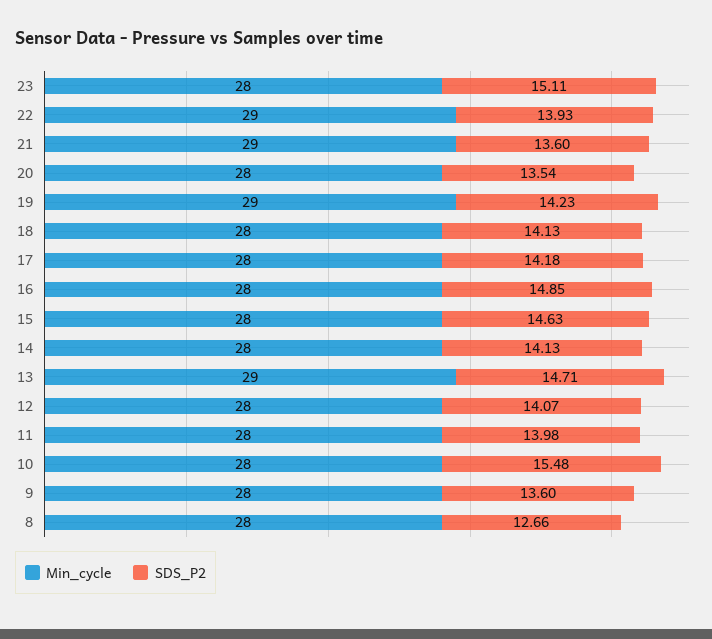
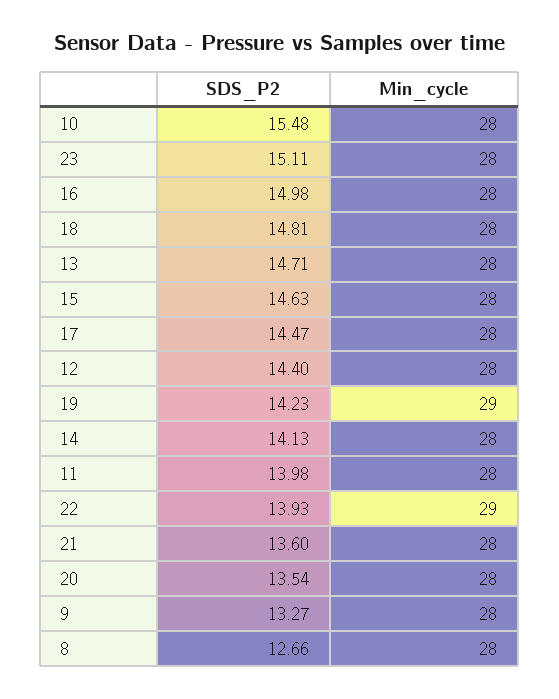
Min_cycle, 21: 29 -> 28
SDS_P2, 18: 14.13 -> 14.81
SDS_P2, 17: 14.18 -> 14.47
SDS_P2, 16: 14.85 -> 14.98
Min_cycle, 13: 29 -> 28
SDS_P2, 12: 14.07 -> 14.4
SDS_P2, 9: 13.6 -> 13.27

